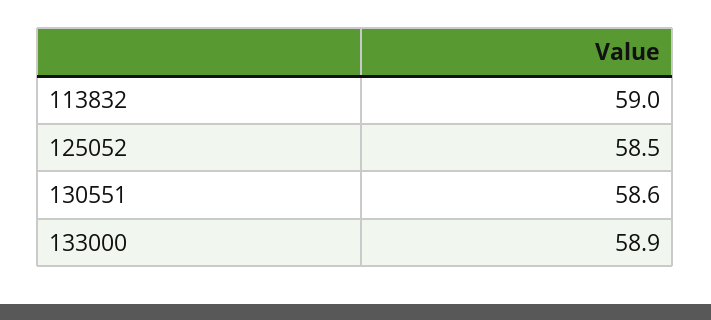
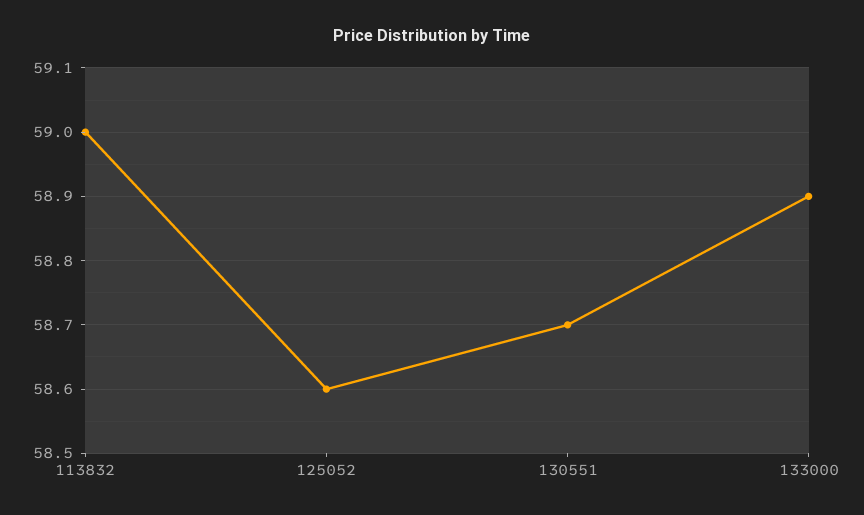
125052: 58.5 -> 58.6
130551: 58.6 -> 58.7

